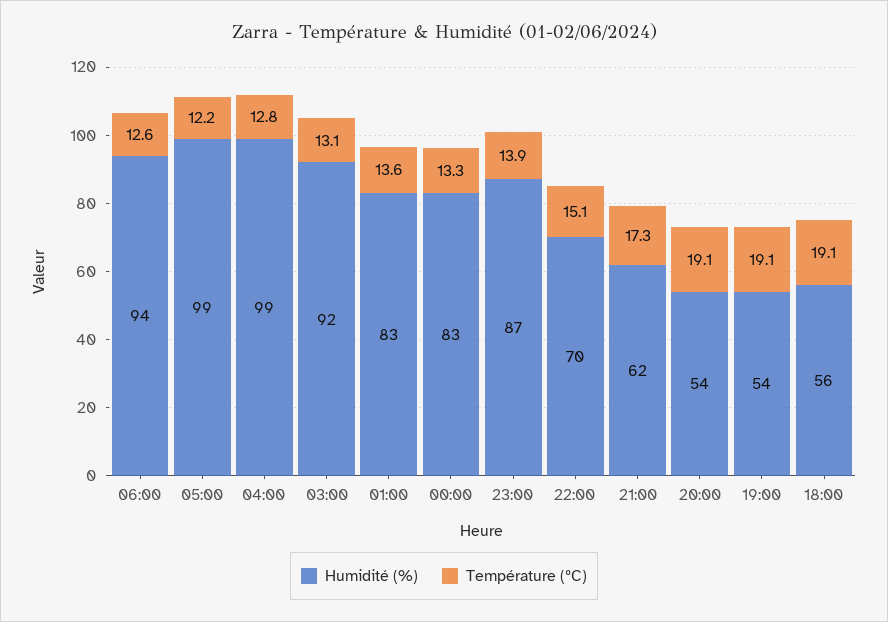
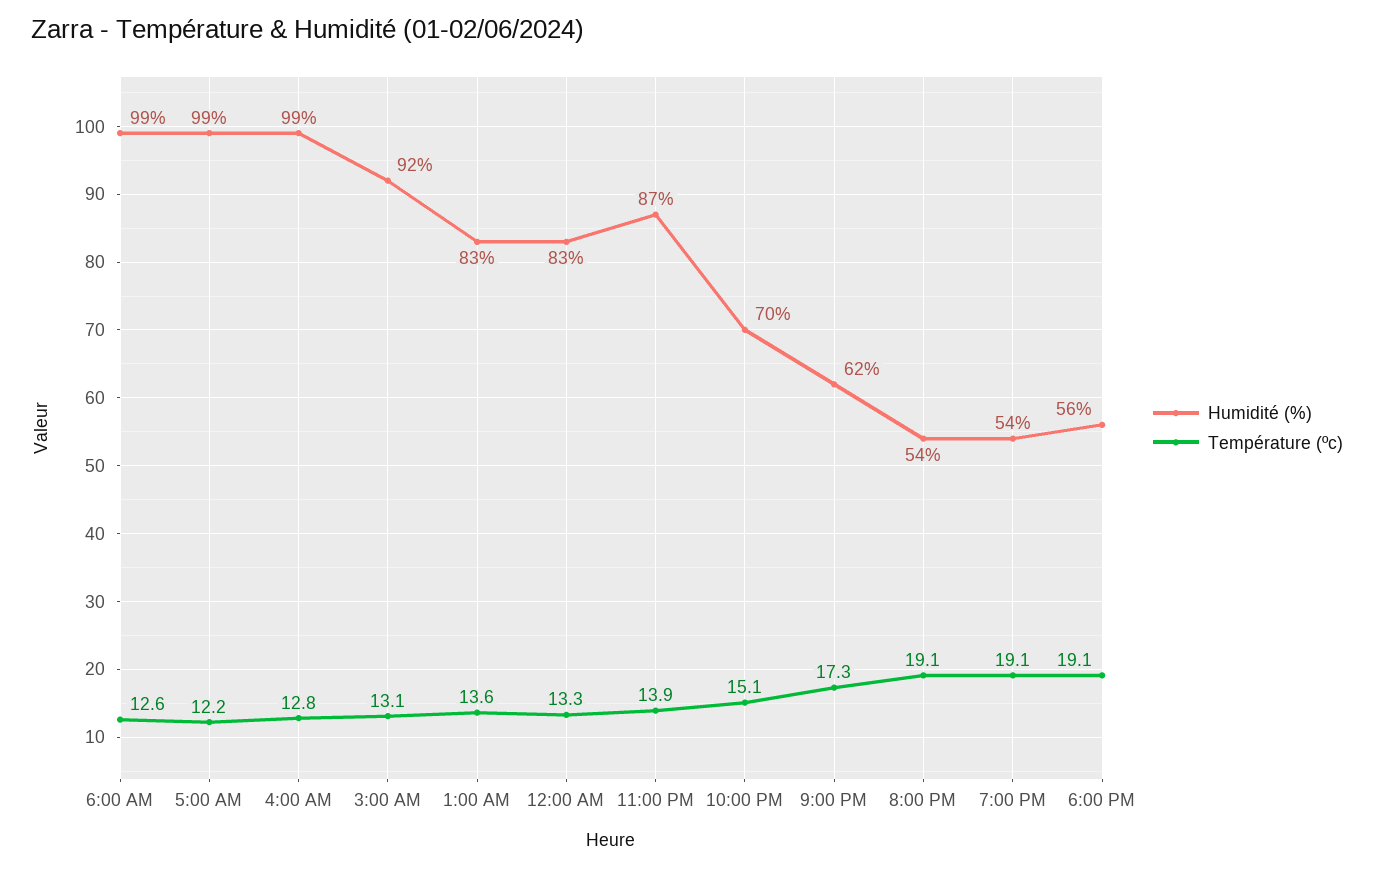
Humidité (%), 06:00: 94 -> 99

